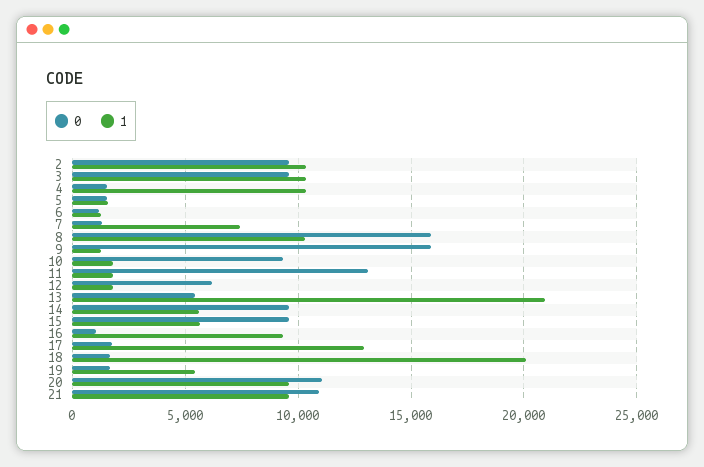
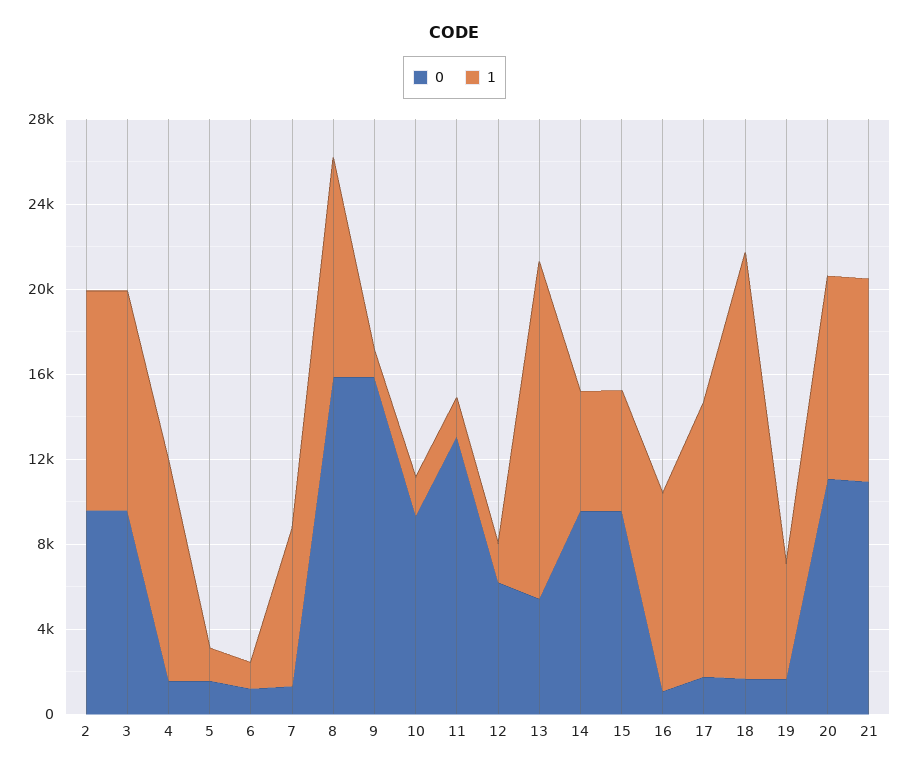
1, 13: 21000 -> 16000

